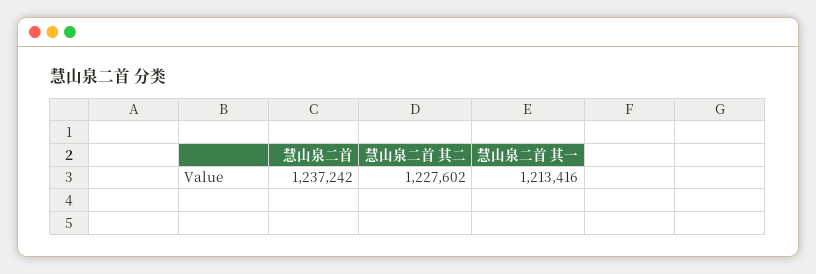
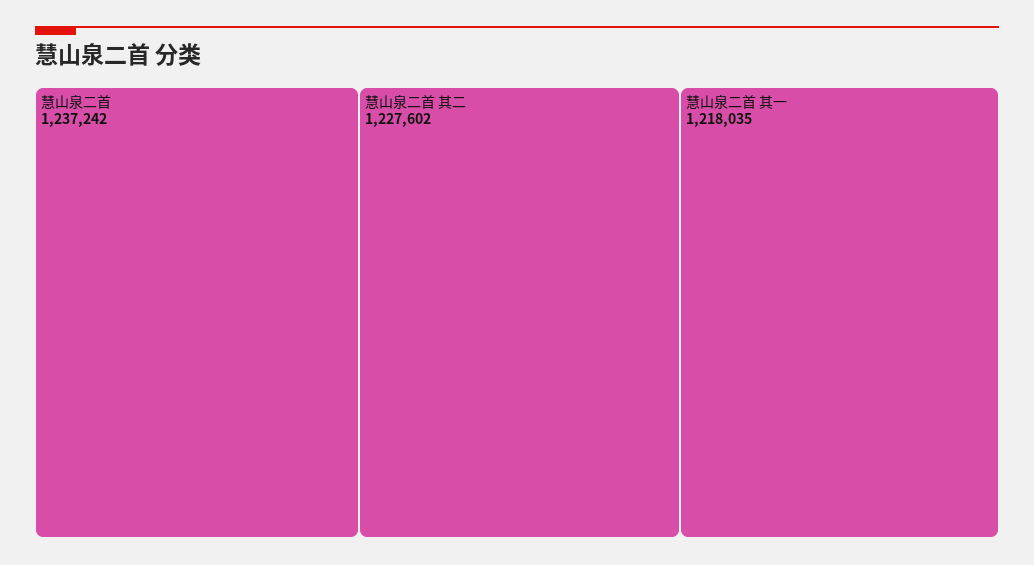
慧山泉二首 其一: 1213416 -> 1218035

